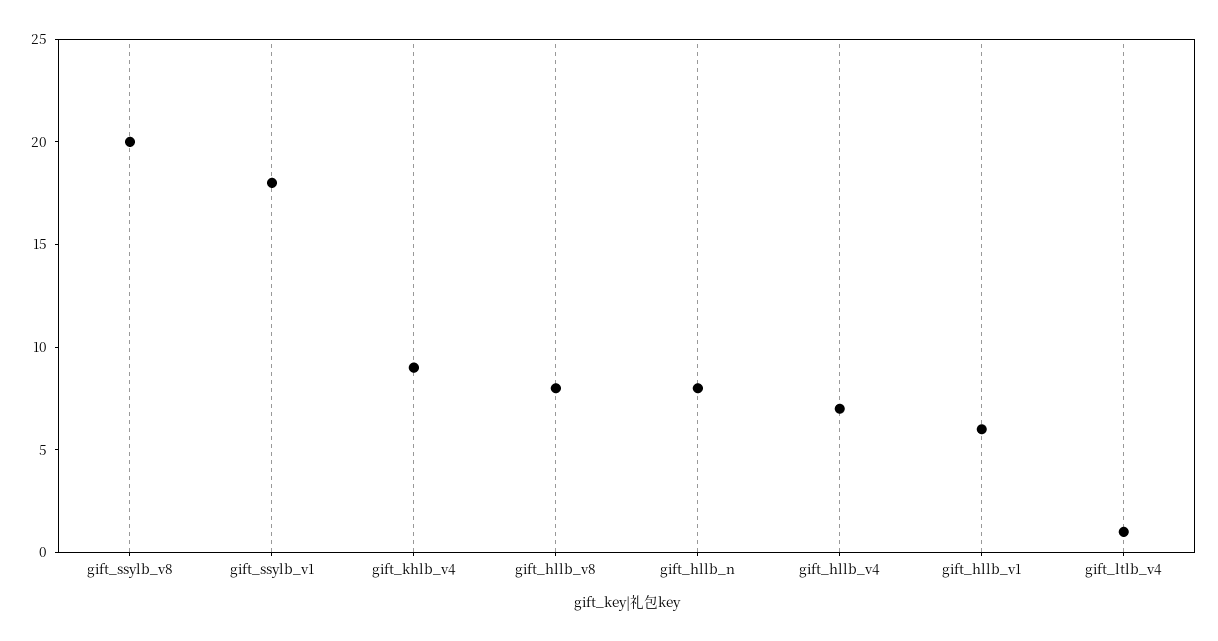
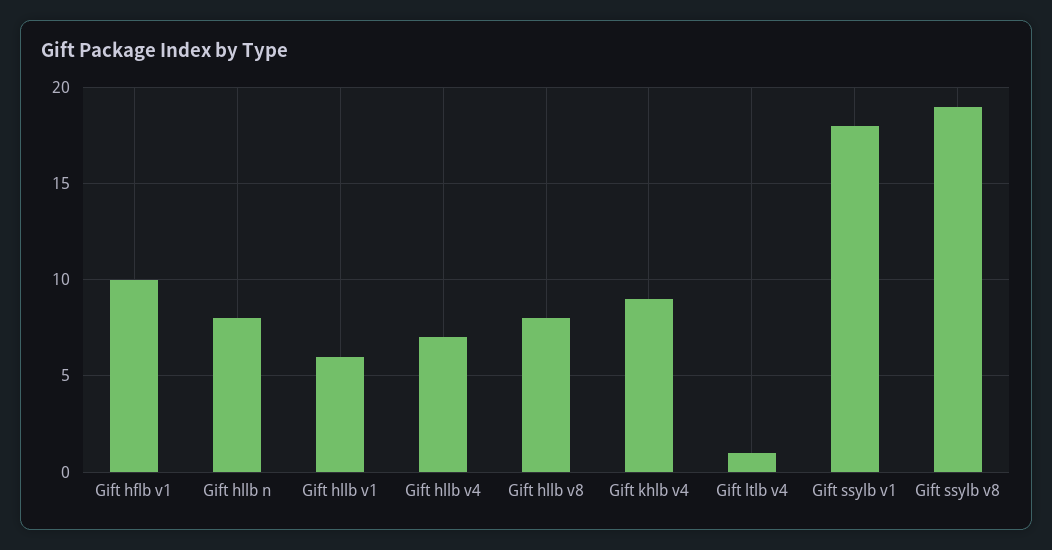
gift_ssylb_v8: 20 -> 19
Gift hflb v1: none -> 10

